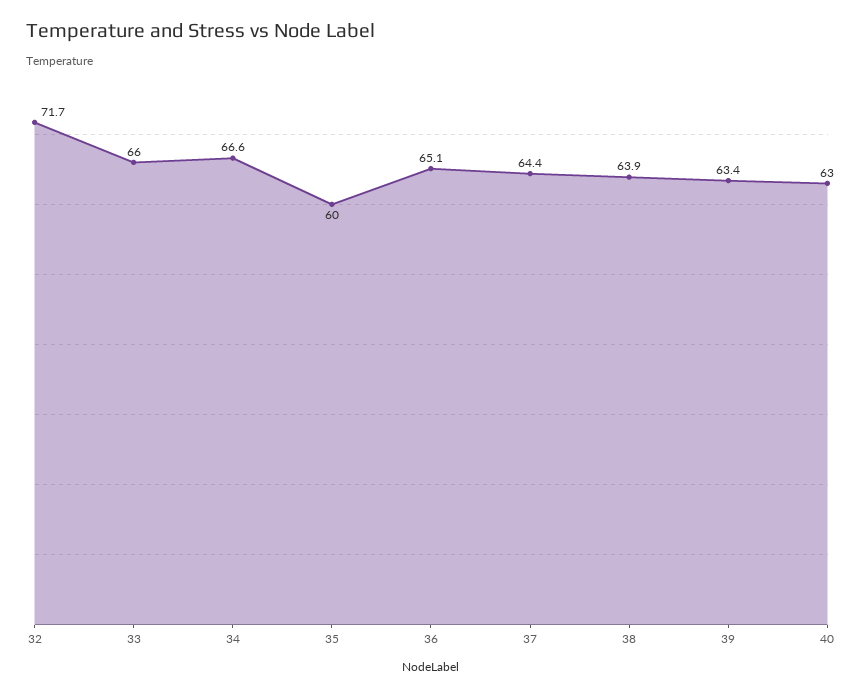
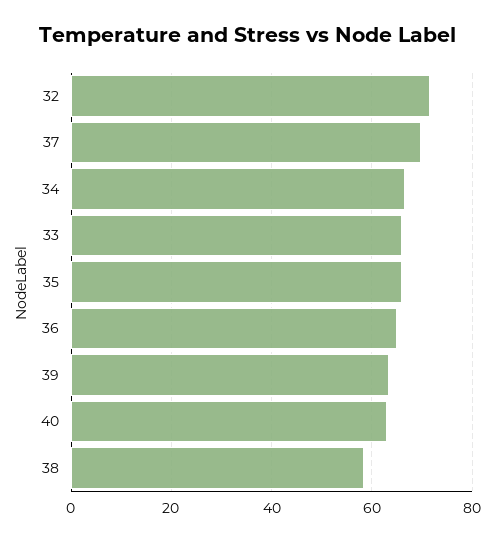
35: 60 -> 66
37: 64.4 -> 70
38: 63.9 -> 58

